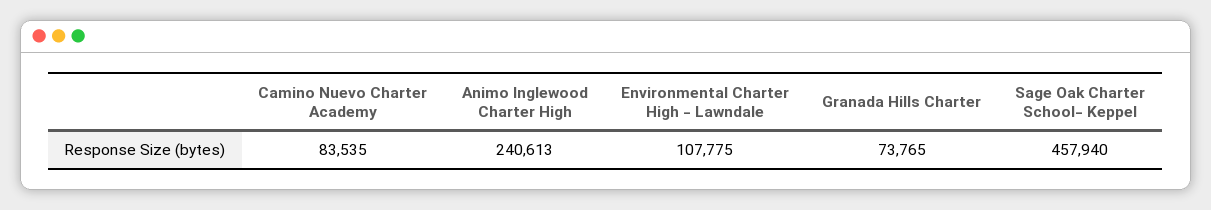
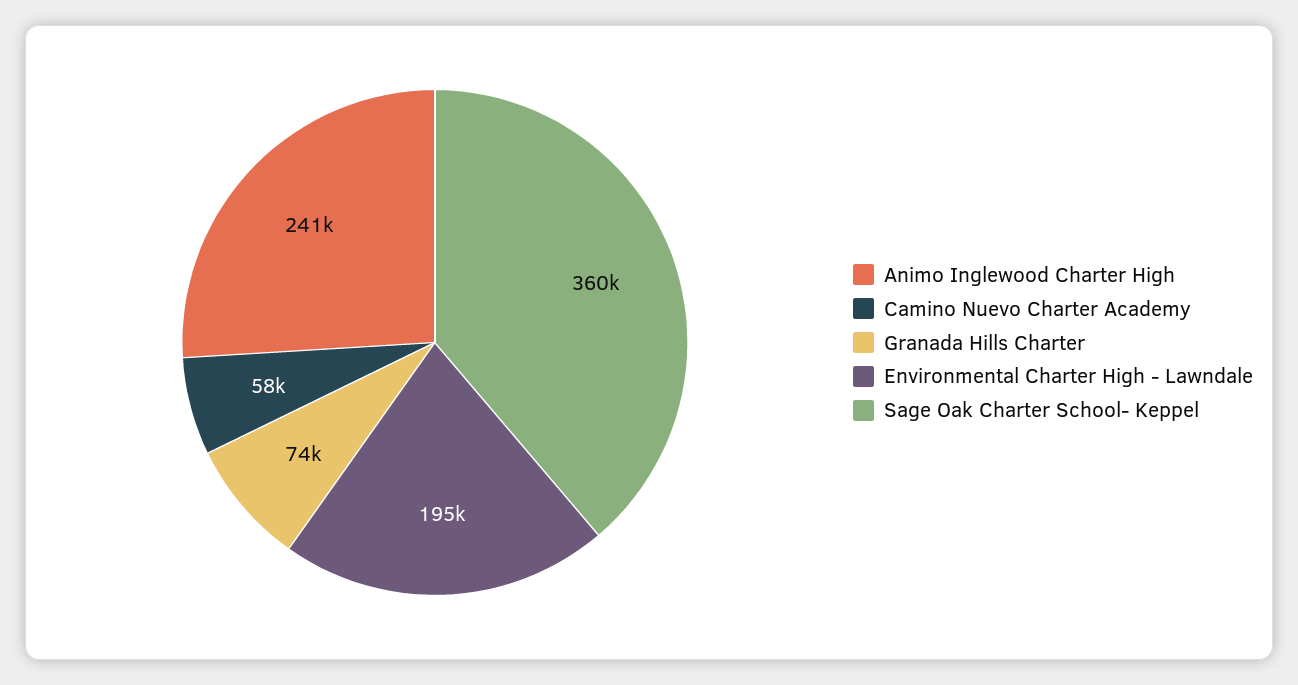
Camino Nuevo Charter Academy: 83535 -> 58000
Environmental Charter High - Lawndale: 107775 -> 195000
Sage Oak Charter School- Keppel: 457940 -> 360000

